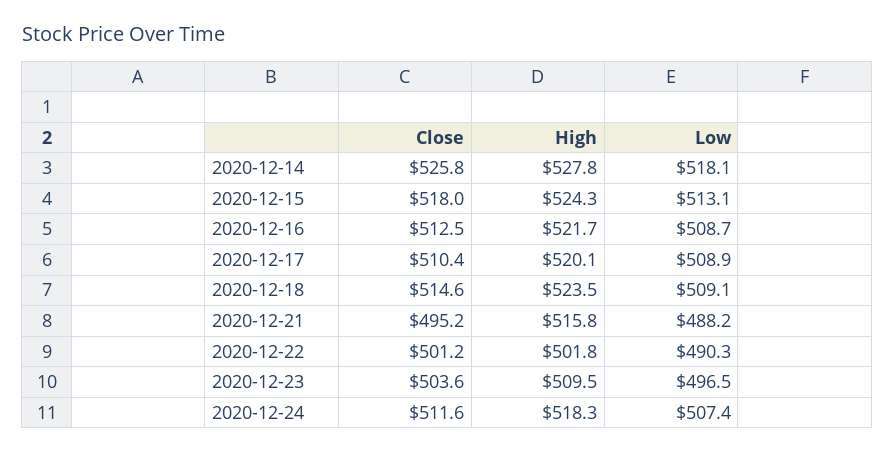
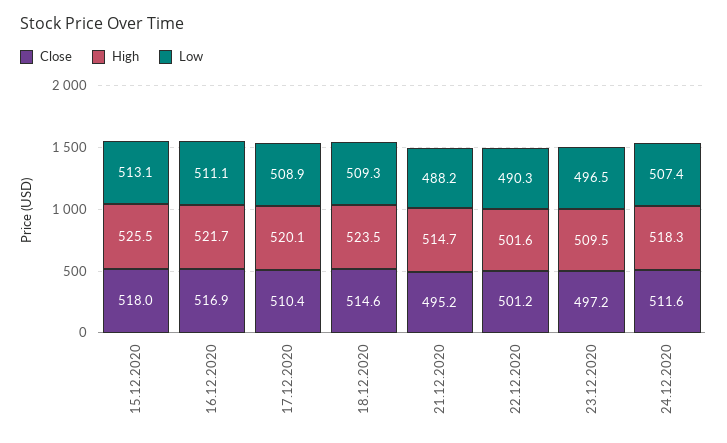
Close, 2020-12-14: 525.8 -> none
High, 2020-12-14: 527.8 -> none
Low, 2020-12-14: 518.1 -> none
High, 2020-12-15: 524.3 -> 525.5
Close, 2020-12-16: 512.5 -> 516.9
Low, 2020-12-16: 508.7 -> 511.1
Low, 2020-12-18: 509.1 -> 509.3
High, 2020-12-21: 515.8 -> 514.7
High, 2020-12-22: 501.8 -> 501.6
Close, 2020-12-23: 503.6 -> 497.2

